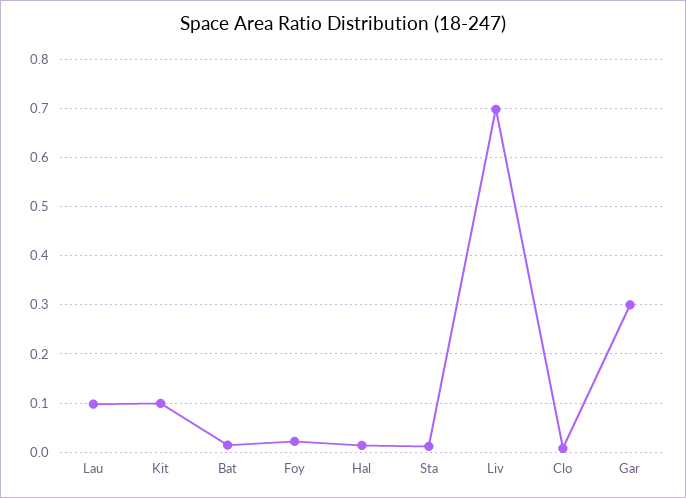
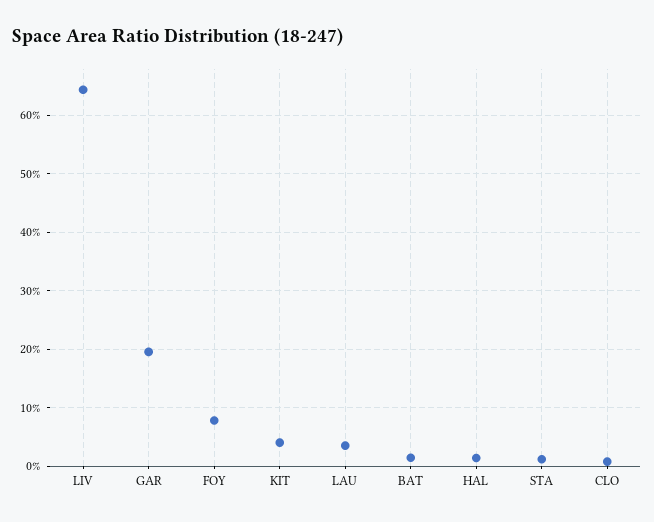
Lau: 0.1 -> 0.04
Kit: 0.1 -> 0.04
Foy: 0.02 -> 0.08
Liv: 0.7 -> 0.64
Gar: 0.3 -> 0.2

